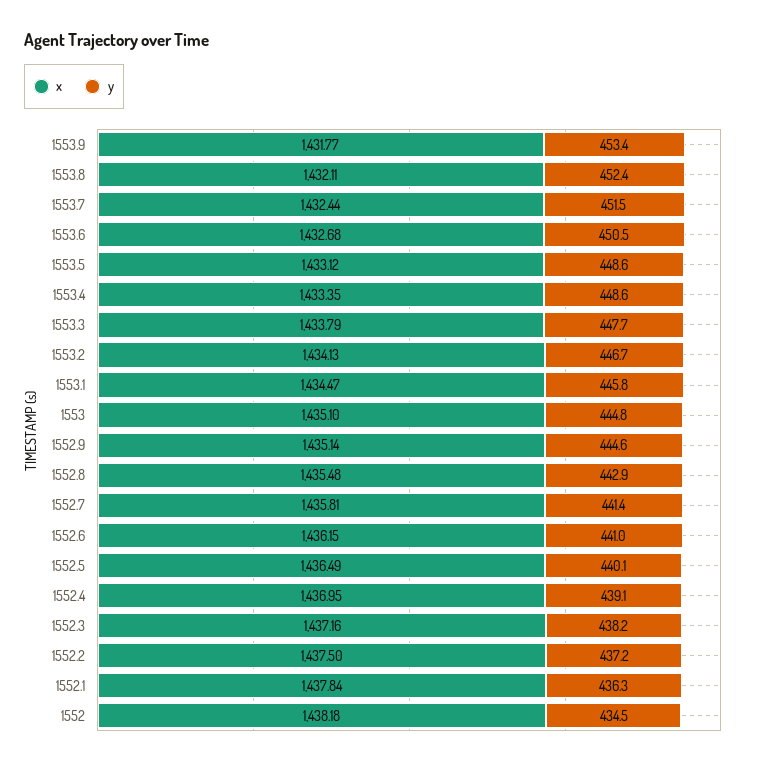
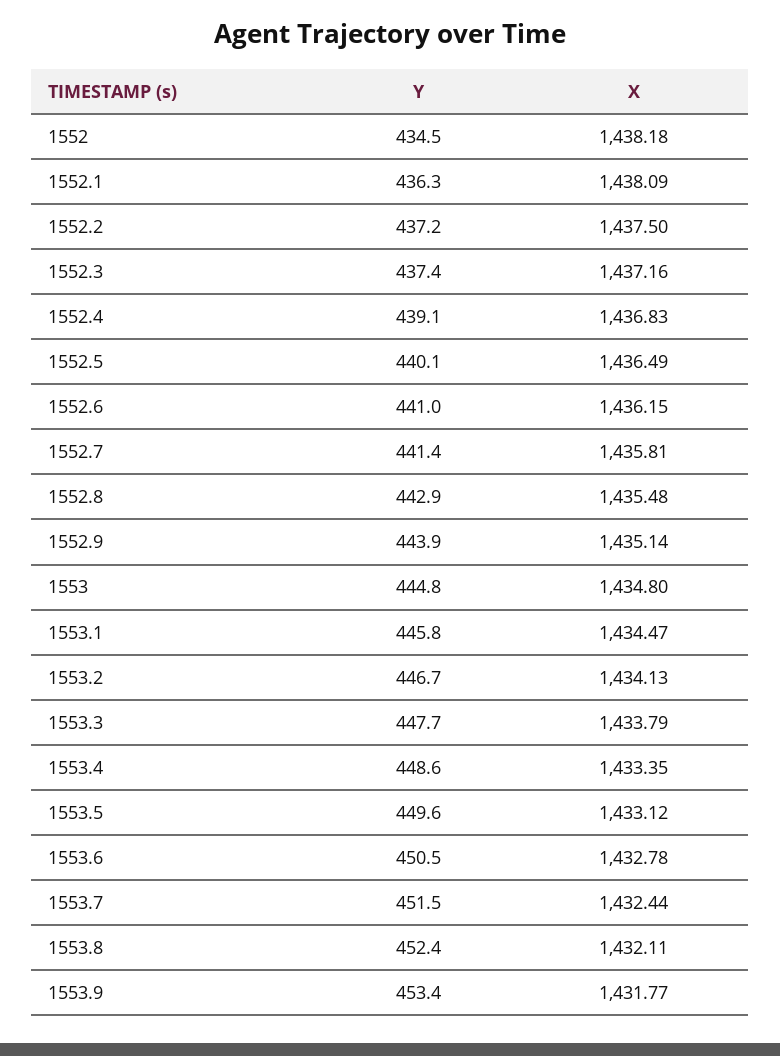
x, 1553.6: 1432.68 -> 1432.78
y, 1553.5: 448.6 -> 449.6
x, 1553: 1435.1 -> 1434.8
y, 1552.9: 444.6 -> 443.9
x, 1552.4: 1436.95 -> 1436.83
y, 1552.3: 438.2 -> 437.4
x, 1552.1: 1437.84 -> 1438.09

